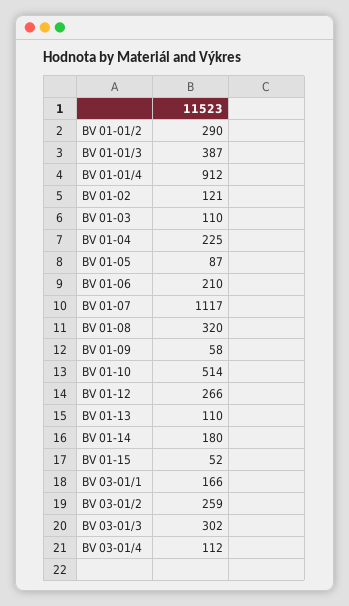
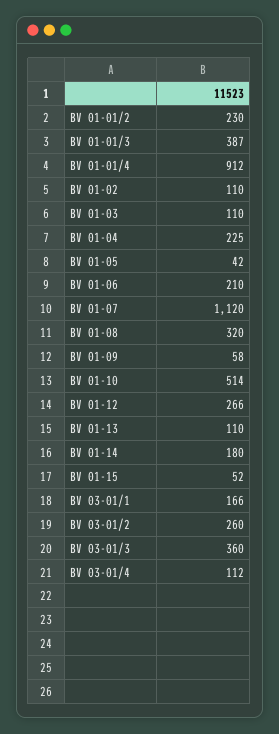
BV 01-01/2: 290 -> 230
BV 01-02: 121 -> 110
BV 01-05: 87 -> 42
BV 01-07: 1117 -> 1120
BV 03-01/2: 259 -> 260
BV 03-01/3: 302 -> 360

